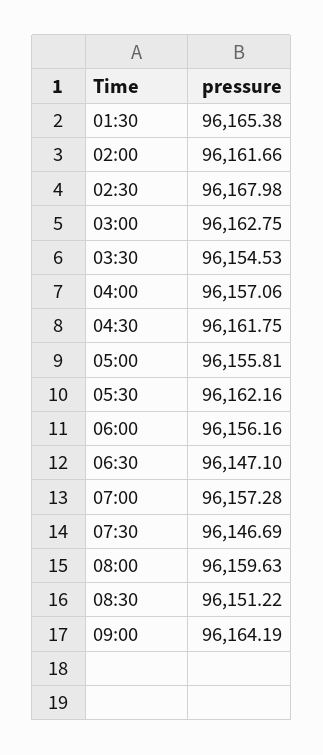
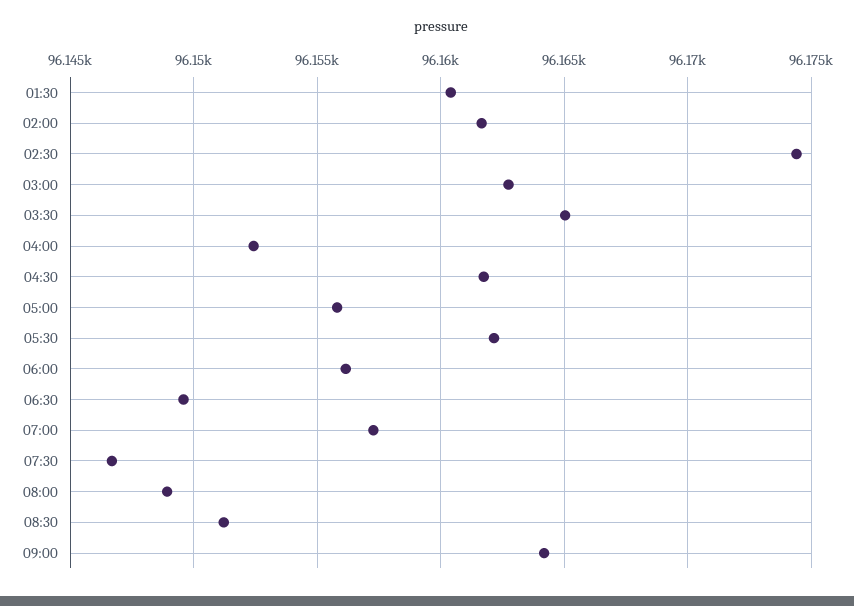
01:30: 96165.38 -> 96160.5
02:30: 96167.98 -> 96174.5
03:30: 96154.53 -> 96165
04:00: 96157.06 -> 96152.5
06:30: 96147.1 -> 96149.5
08:00: 96159.63 -> 96149

